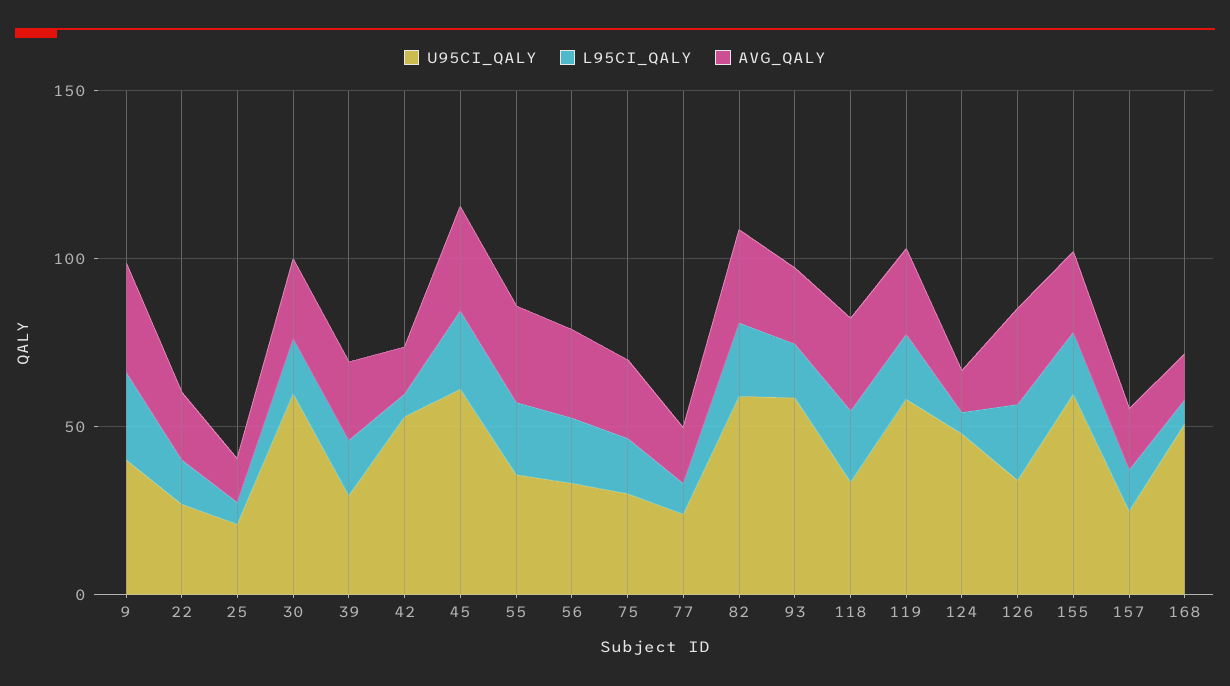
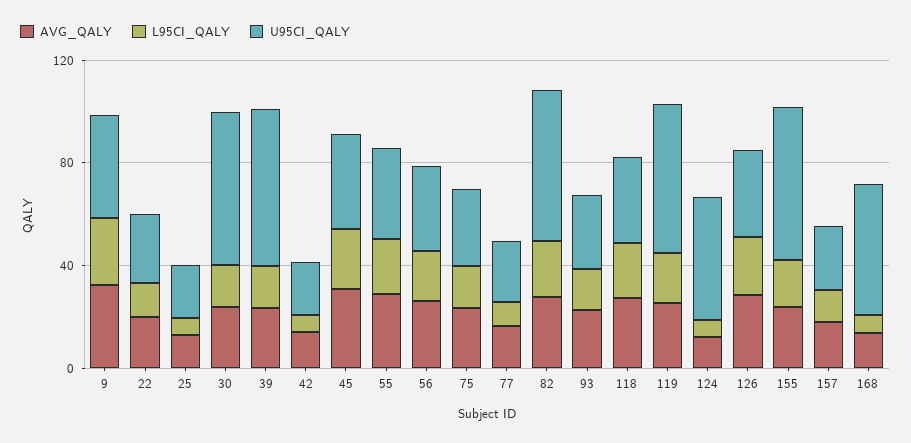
U95CI_QALY, 39: 30 -> 60
U95CI_QALY, 42: 50 -> 20
U95CI_QALY, 45: 60 -> 40
U95CI_QALY, 93: 60 -> 30

